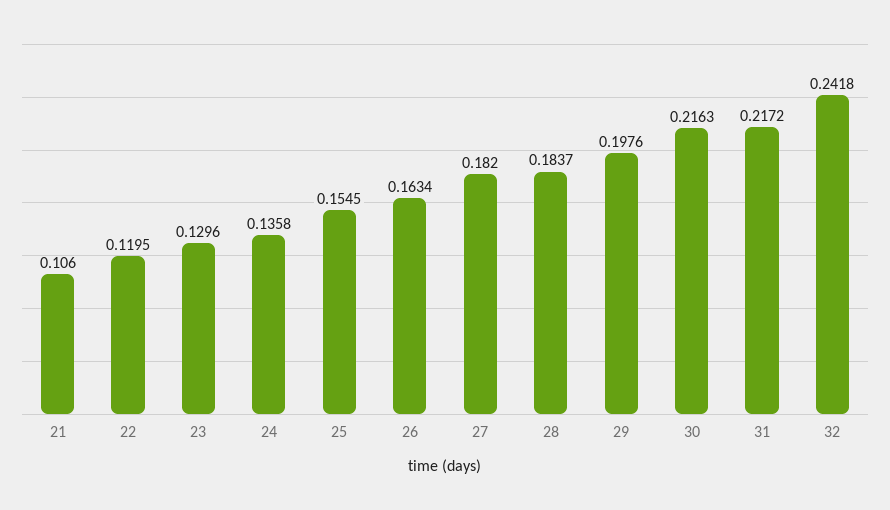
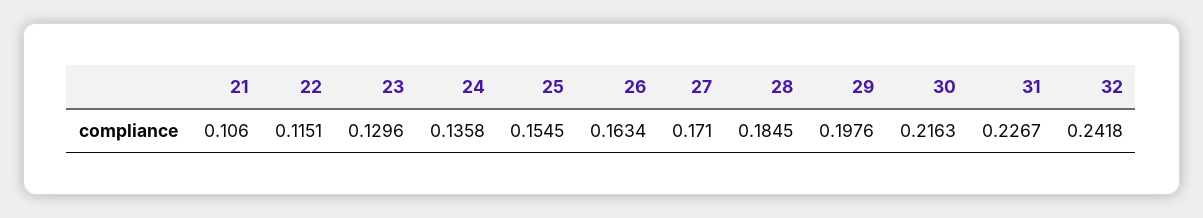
22: 0.1195 -> 0.1151
27: 0.182 -> 0.171
28: 0.1837 -> 0.1845
31: 0.2172 -> 0.2267

